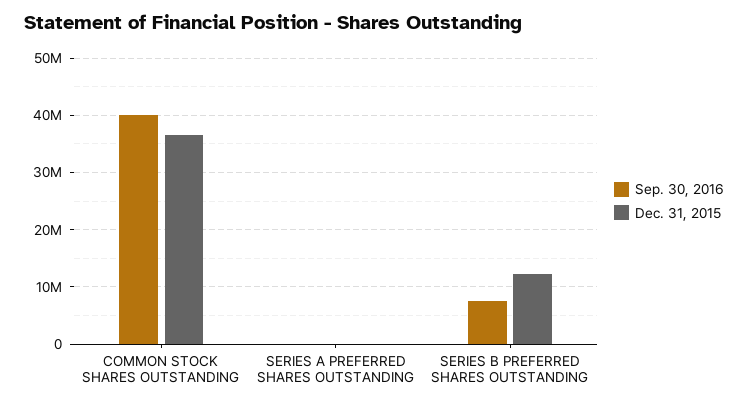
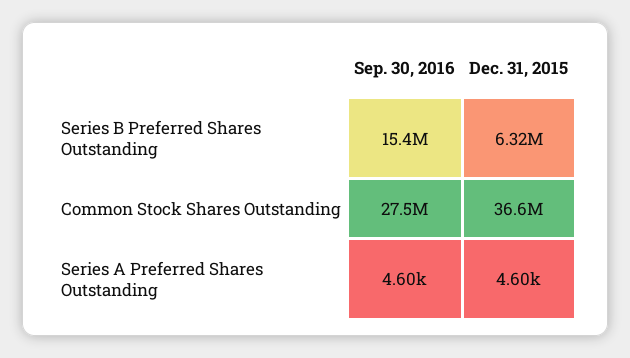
Sep. 30, 2016, COMMON STOCK SHARES OUTSTANDING: 40000000 -> 27500000
Sep. 30, 2016, SERIES B PREFERRED SHARES OUTSTANDING: 8000000 -> 15400000
Dec. 31, 2015, SERIES B PREFERRED SHARES OUTSTANDING: 12000000 -> 6320000

